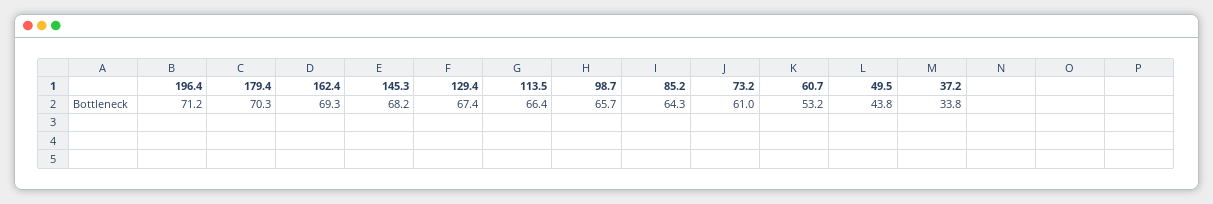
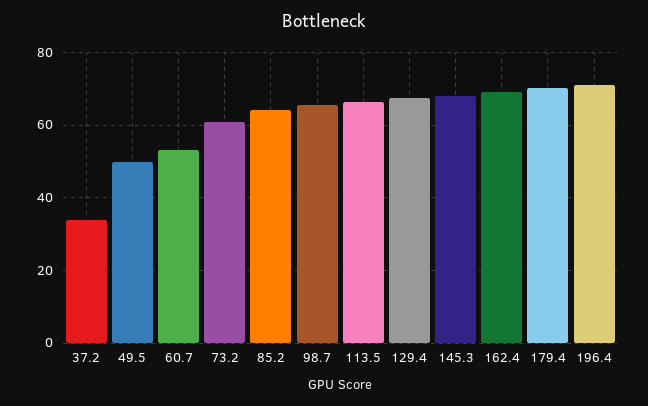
49.5: 43.8 -> 50

